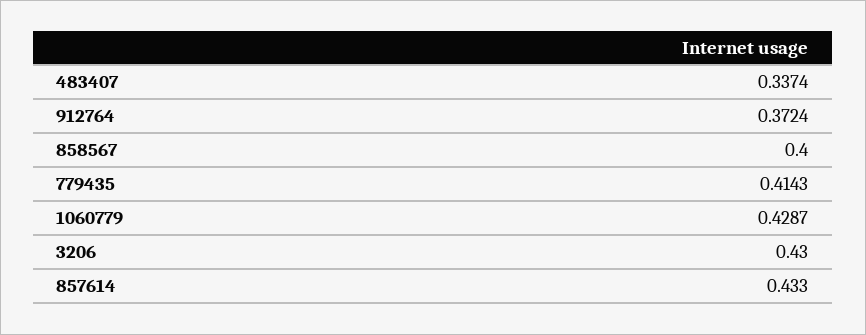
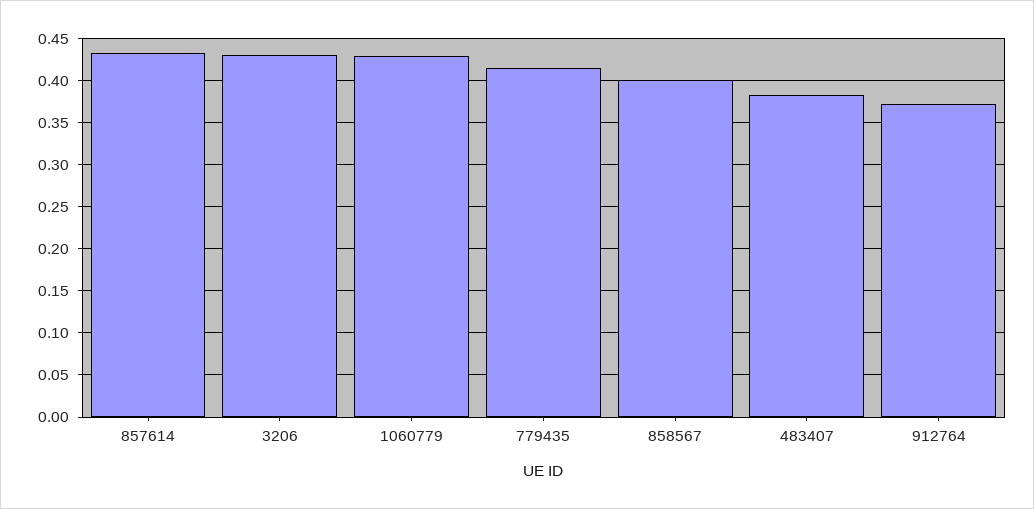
483407: 0.3374 -> 0.38

